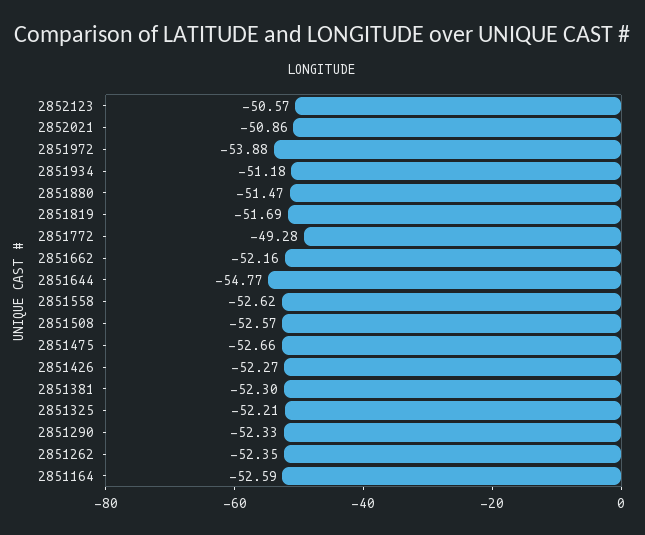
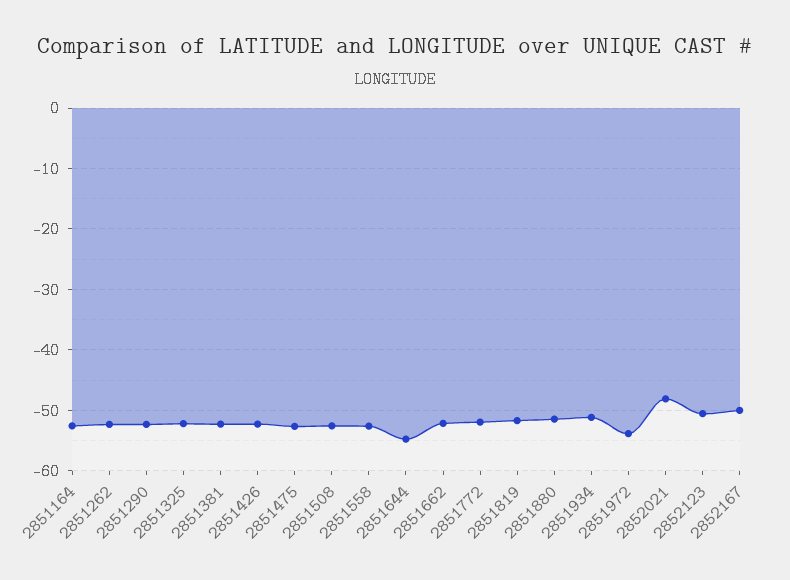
2852021: -50.86 -> -48
2851772: -49.28 -> -52
2852167: none -> -50

